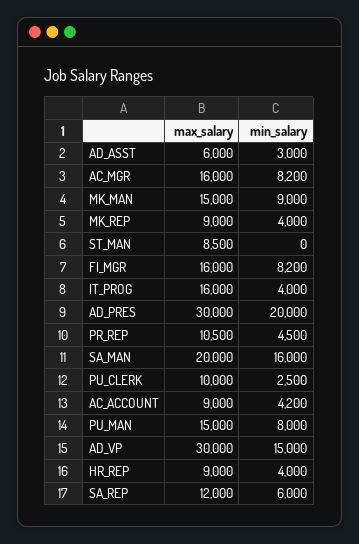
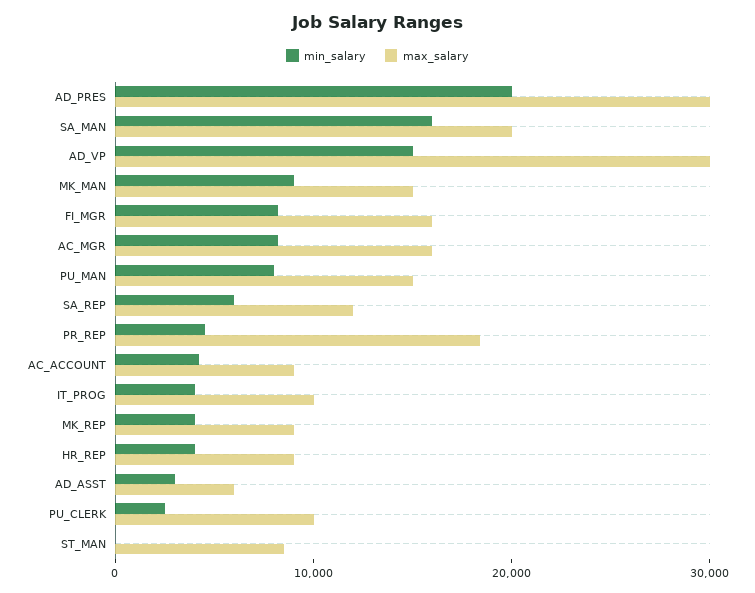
max_salary, IT_PROG: 16000 -> 10000
max_salary, PR_REP: 10500 -> 18000

